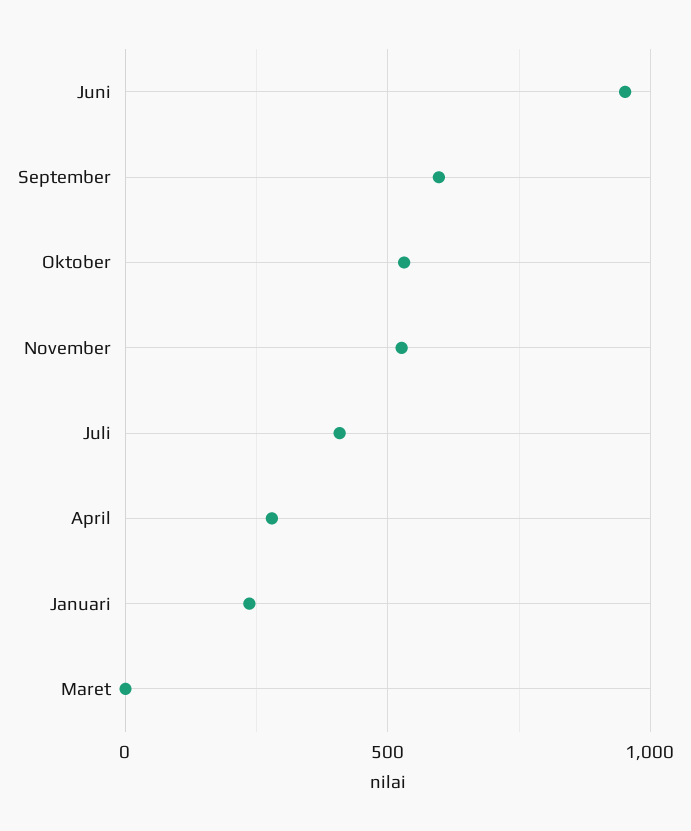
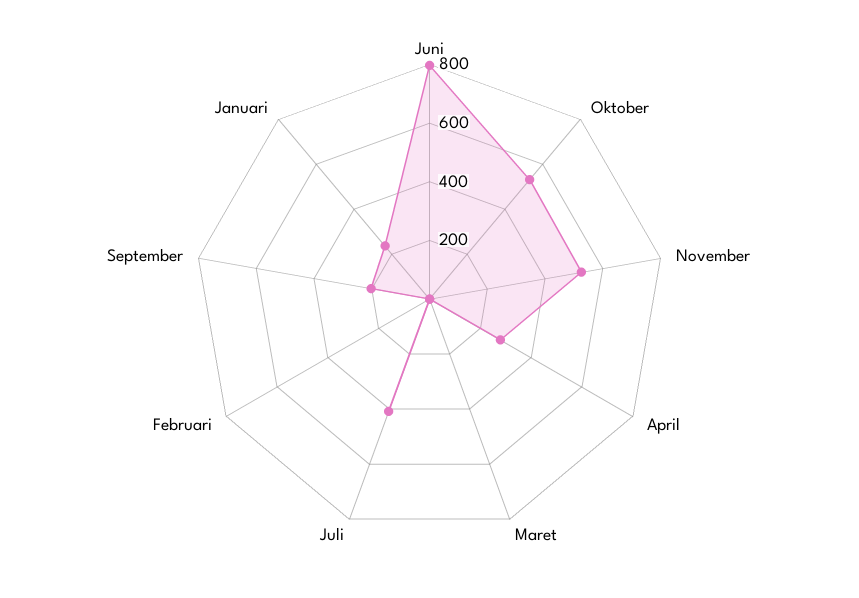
Juni: 950 -> 800
September: 600 -> 200
Februari: none -> 0

